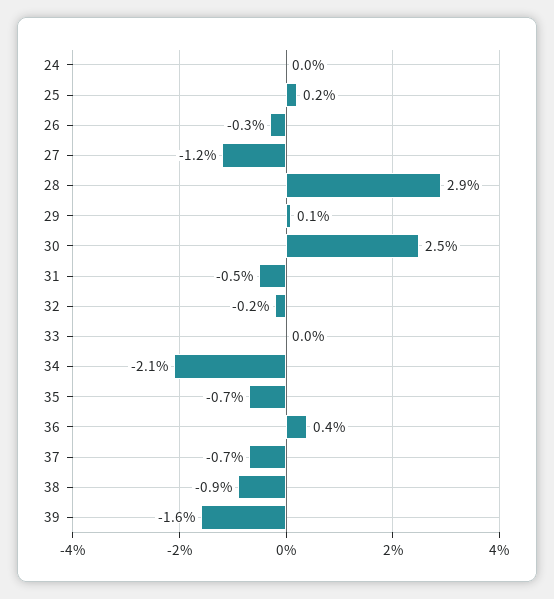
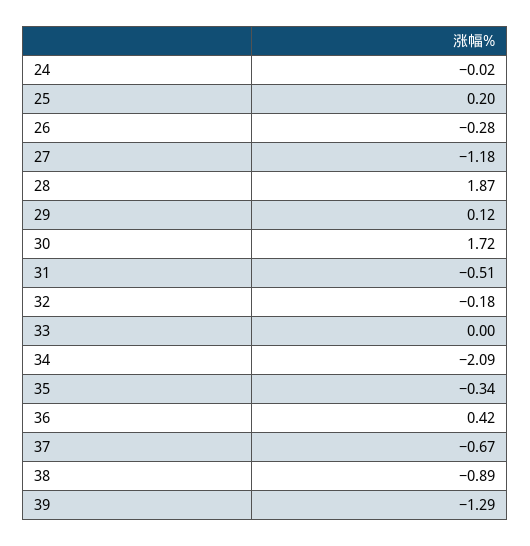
28: 2.9 -> 1.87
30: 2.5 -> 1.72
35: -0.7 -> -0.34
39: -1.6 -> -1.29

